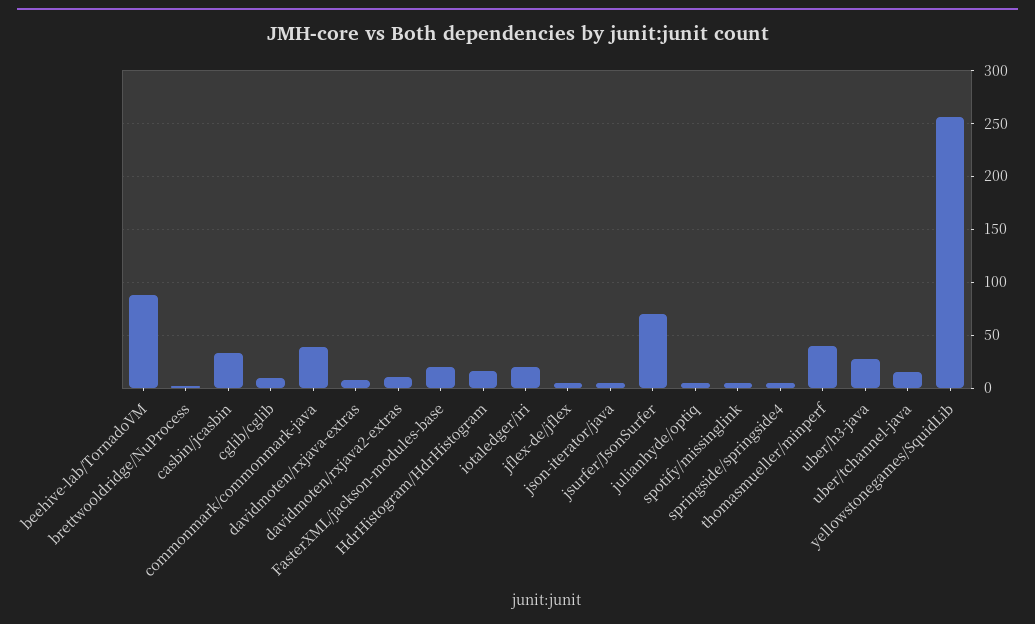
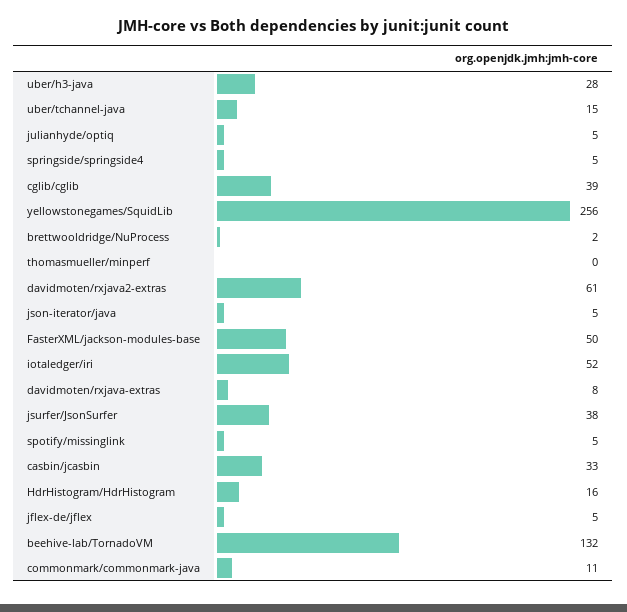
beehive-lab/TornadoVM: 90 -> 132
cglib/cglib: 10 -> 39
commonmark/commonmark-java: 40 -> 11
davidmoten/rxjava2-extras: 10 -> 61
FasterXML/jackson-modules-base: 20 -> 50
iotaledger/iri: 20 -> 52
jsurfer/JsonSurfer: 70 -> 38
thomasmueller/minperf: 40 -> 0

